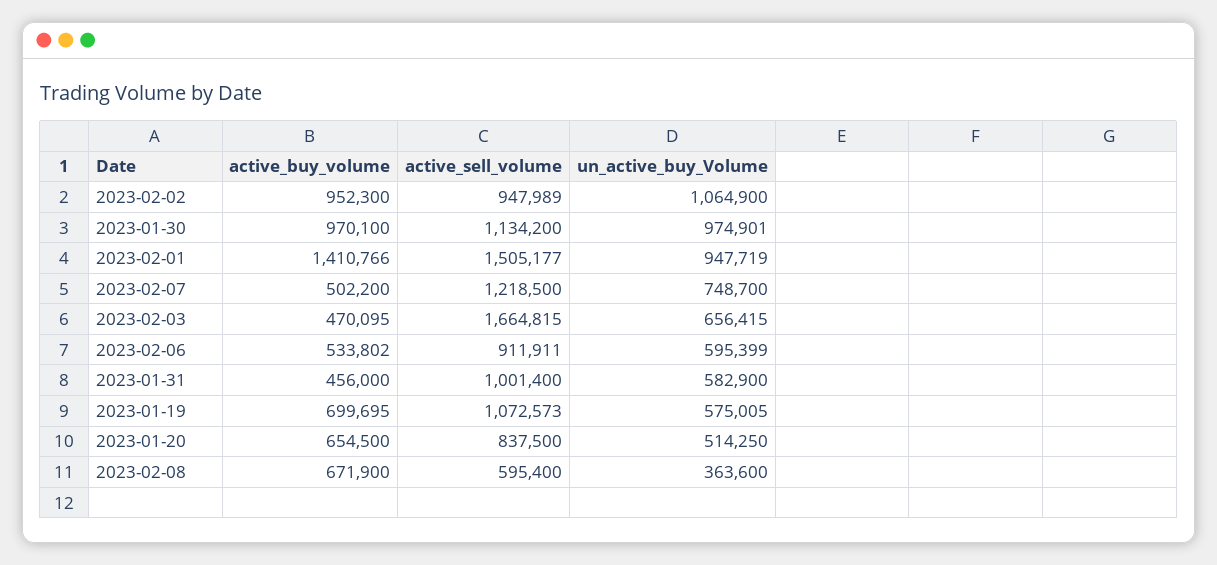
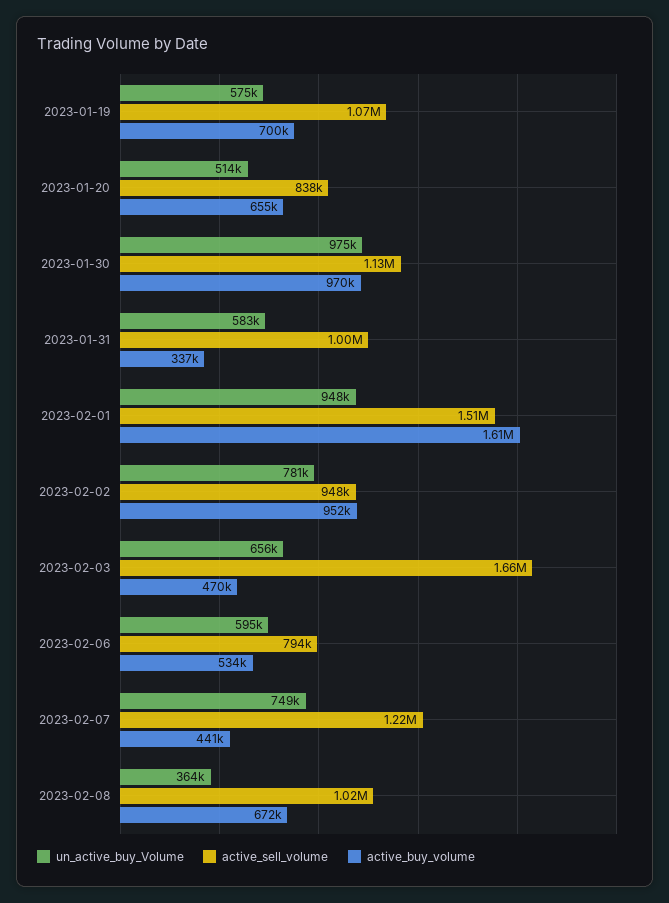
un_active_buy_Volume, 2023-02-02: 1064900 -> 781000
active_buy_volume, 2023-02-01: 1410766 -> 1610000
active_buy_volume, 2023-02-07: 502200 -> 441000
active_sell_volume, 2023-02-06: 911911 -> 794000
active_buy_volume, 2023-01-31: 456000 -> 337000
active_sell_volume, 2023-02-08: 595400 -> 1020000

